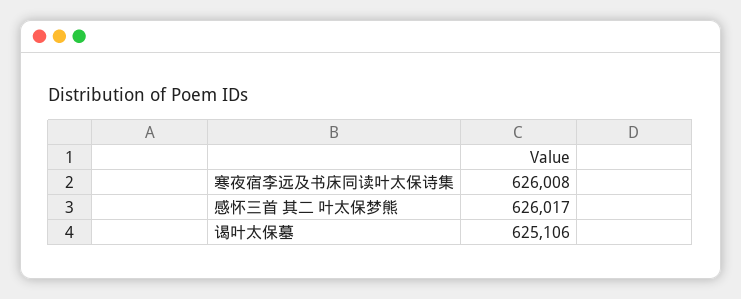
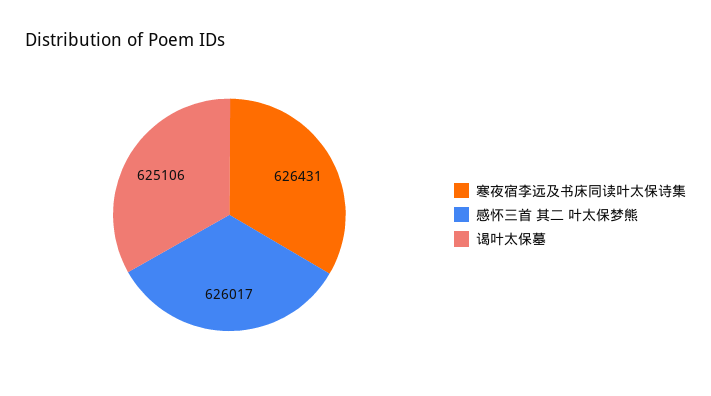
寒夜宿李远及书床同读叶太保诗集: 626008 -> 626431

